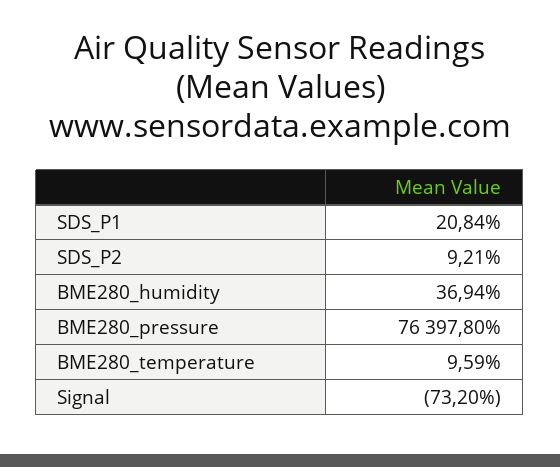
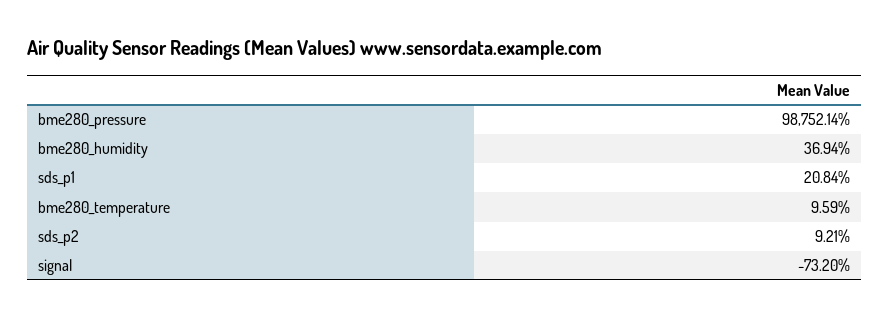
BME280_pressure: 76397.8 -> 98752.14

